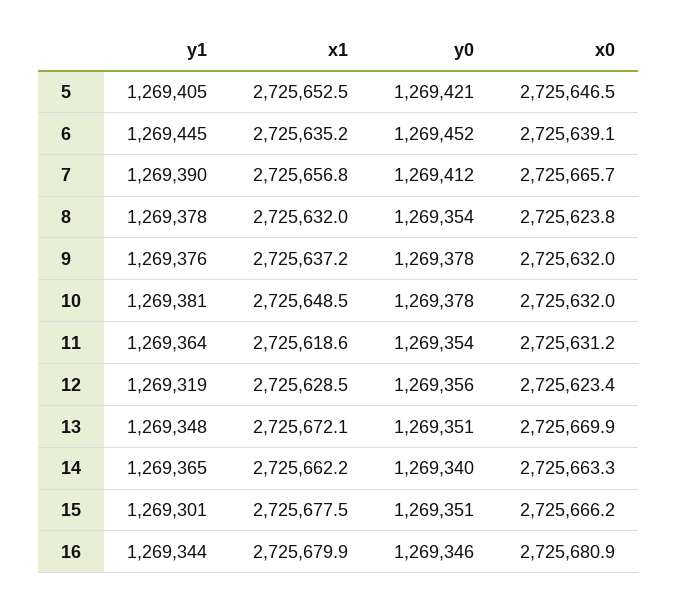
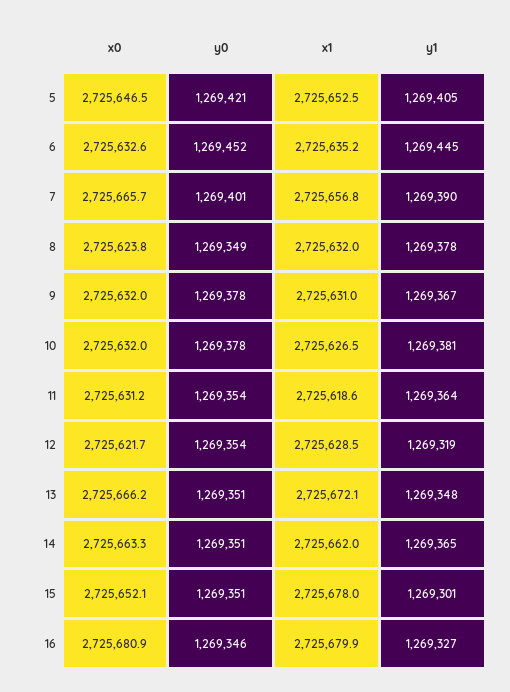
x0, 6: 2725639.1 -> 2725632.6
y0, 7: 1269412 -> 1269401
y0, 8: 1269354 -> 1269349
y1, 9: 1269376 -> 1269367
x1, 9: 2725637.2 -> 2725631
x1, 10: 2725648.5 -> 2725626.5
y0, 12: 1269356 -> 1269354
x0, 12: 2725623.4 -> 2725621.7
x0, 13: 2725669.9 -> 2725666.2
x1, 14: 2725662.2 -> 2725662
y0, 14: 1269340 -> 1269351
x1, 15: 2725677.5 -> 2725678
x0, 15: 2725666.2 -> 2725652.1
y1, 16: 1269344 -> 1269327

